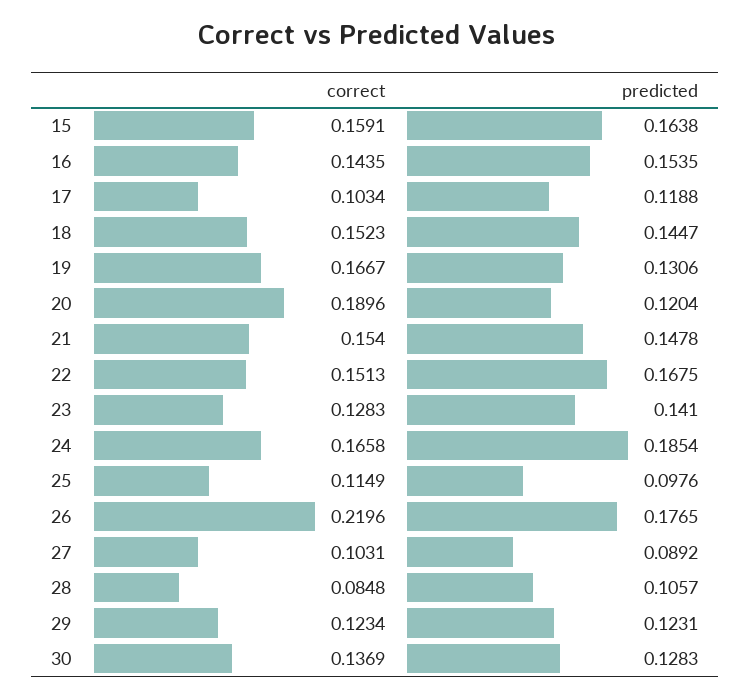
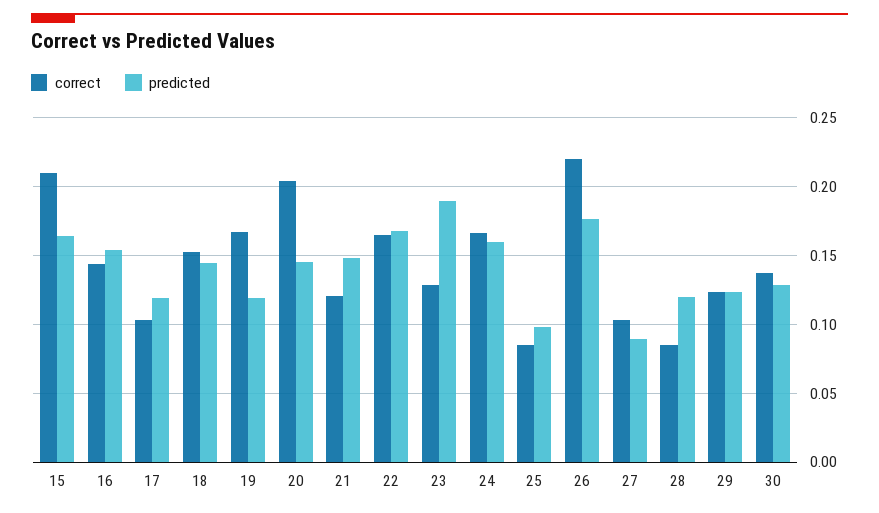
correct, 15: 0.1591 -> 0.21
predicted, 19: 0.1306 -> 0.12
correct, 20: 0.1896 -> 0.205
predicted, 20: 0.1204 -> 0.145
correct, 21: 0.154 -> 0.12
correct, 22: 0.1513 -> 0.165
predicted, 23: 0.141 -> 0.19
predicted, 24: 0.1854 -> 0.16
correct, 25: 0.1149 -> 0.085
predicted, 28: 0.1057 -> 0.12

